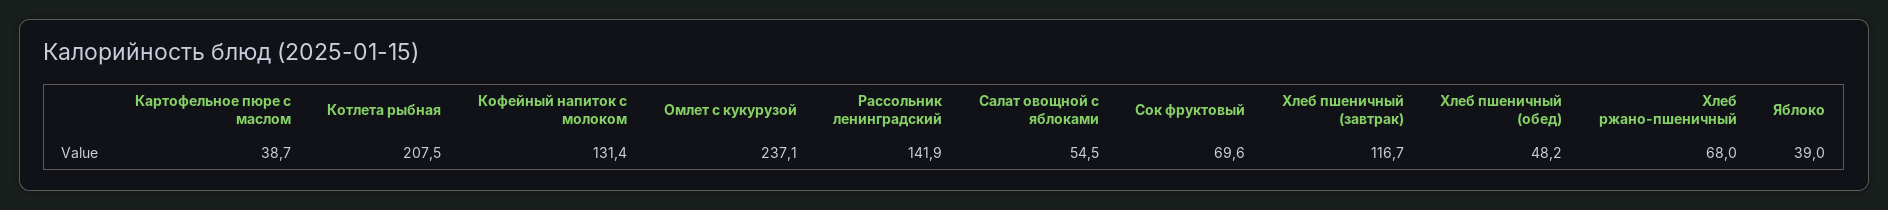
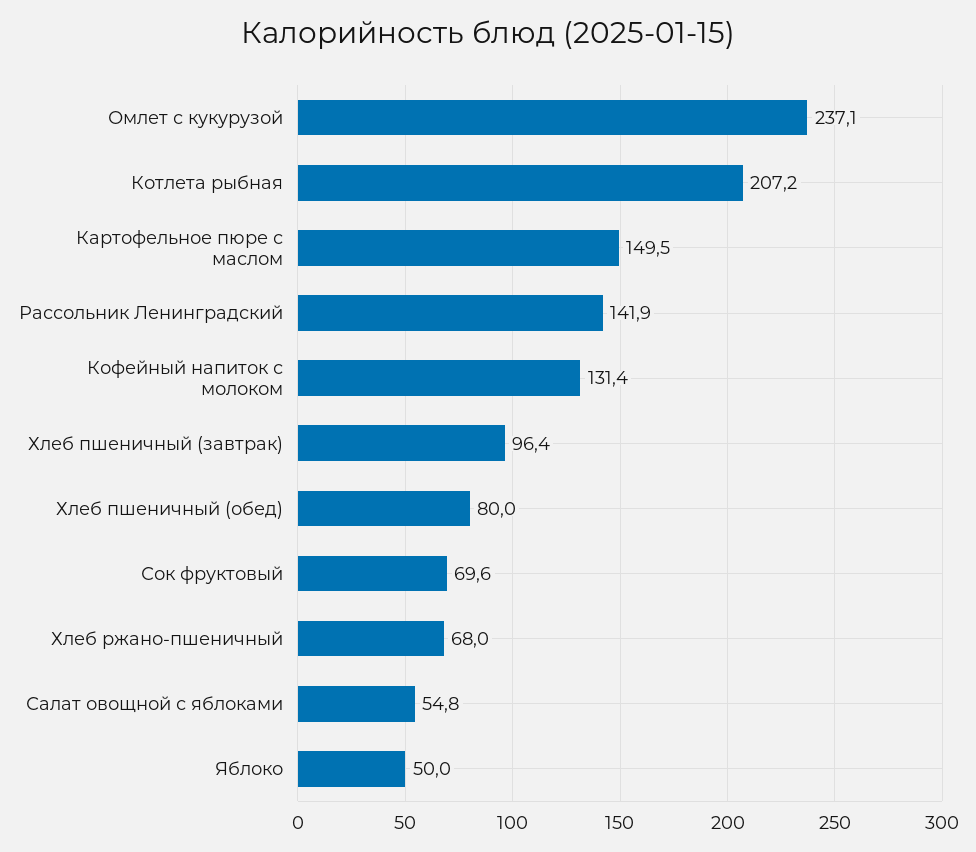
Картофельное пюре с маслом: 38.7 -> 149.5
Котлета рыбная: 207.5 -> 207.2
Салат овощной с яблоками: 54.5 -> 54.8
Хлеб пшеничный (завтрак): 116.7 -> 96.4
Хлеб пшеничный (обед): 48.2 -> 80
Яблоко: 39 -> 50

